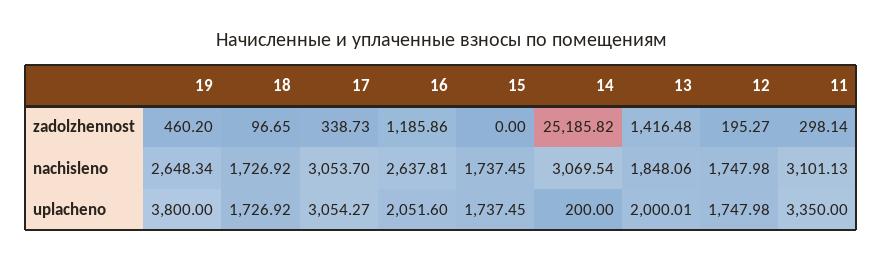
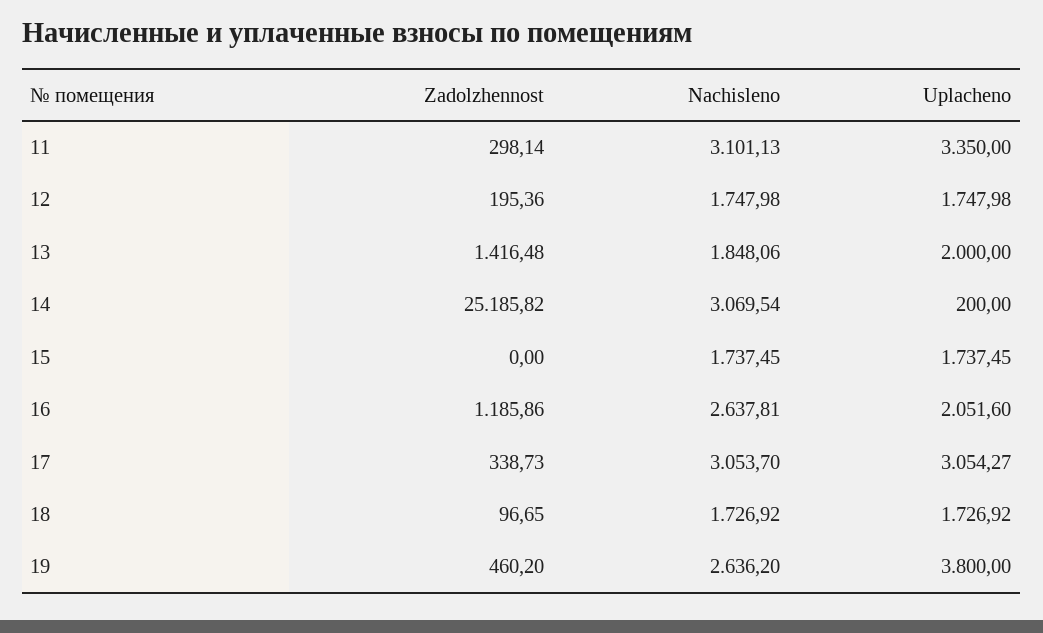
12, zadolzhennost: 195.27 -> 195.36
19, nachisleno: 2648.34 -> 2636.2
13, uplacheno: 2000.01 -> 2000

